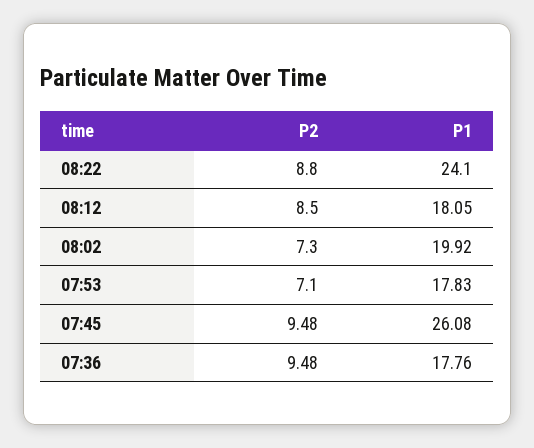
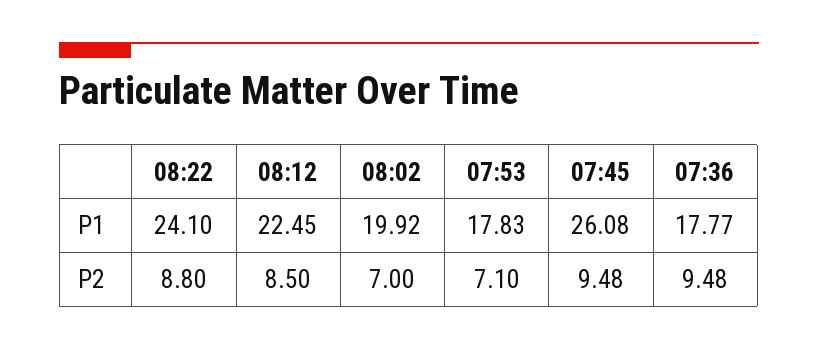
P1, 08:12: 18.05 -> 22.45
P2, 08:02: 7.3 -> 7
P1, 07:36: 17.76 -> 17.77

